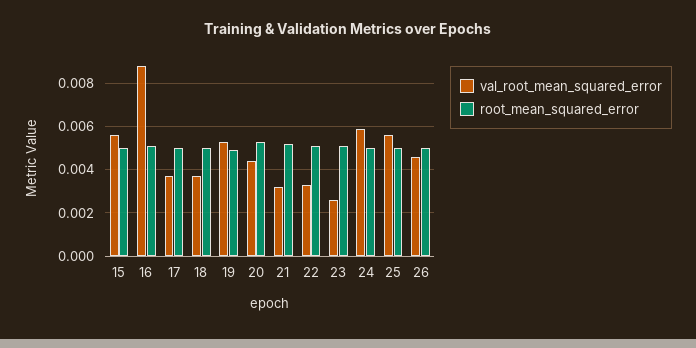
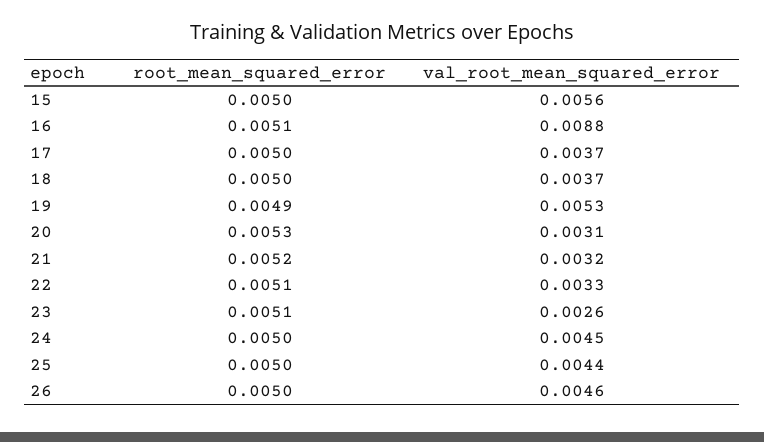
val_root_mean_squared_error, 20: 0.0045 -> 0.0031
val_root_mean_squared_error, 24: 0.006 -> 0.0045
val_root_mean_squared_error, 25: 0.0055 -> 0.0044

